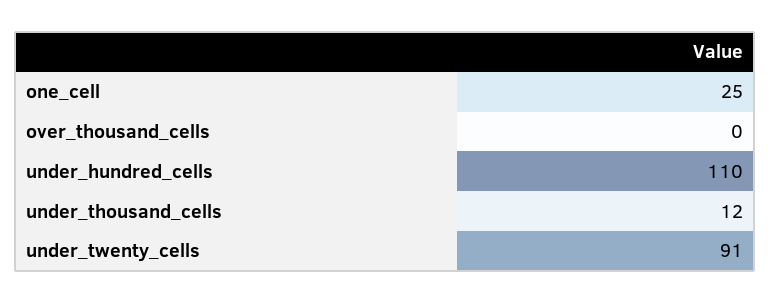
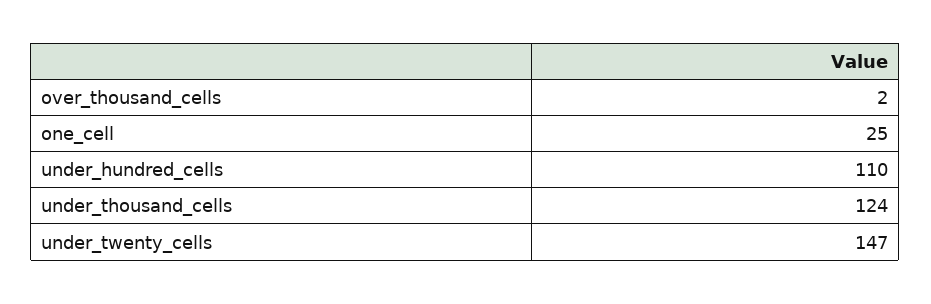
over_thousand_cells: 0 -> 2
under_thousand_cells: 12 -> 124
under_twenty_cells: 91 -> 147

